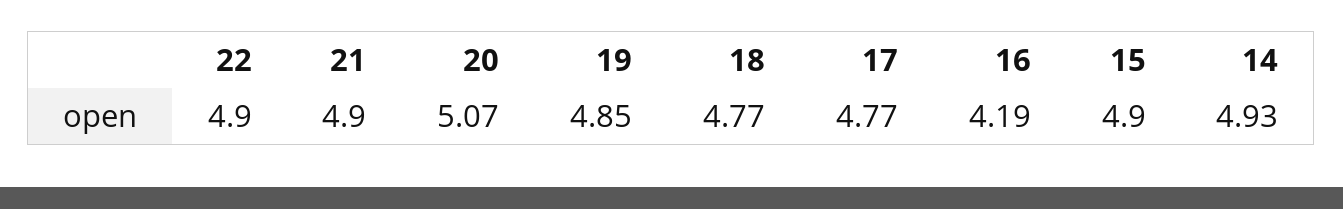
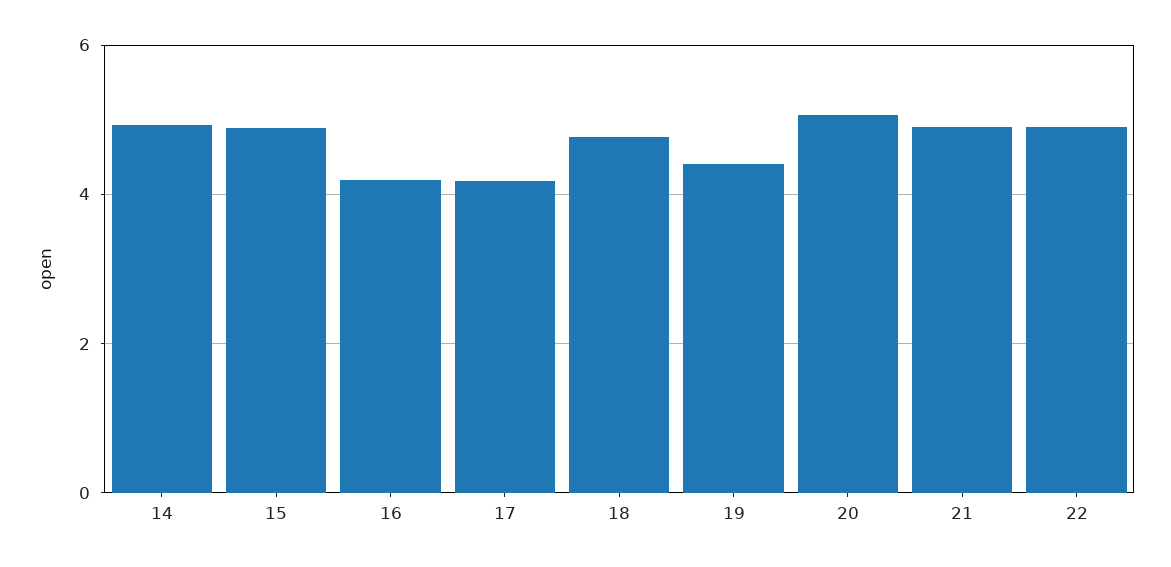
19: 4.85 -> 4.4
17: 4.77 -> 4.2

